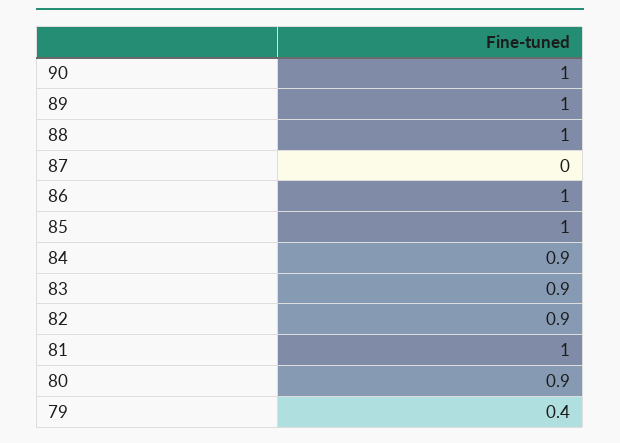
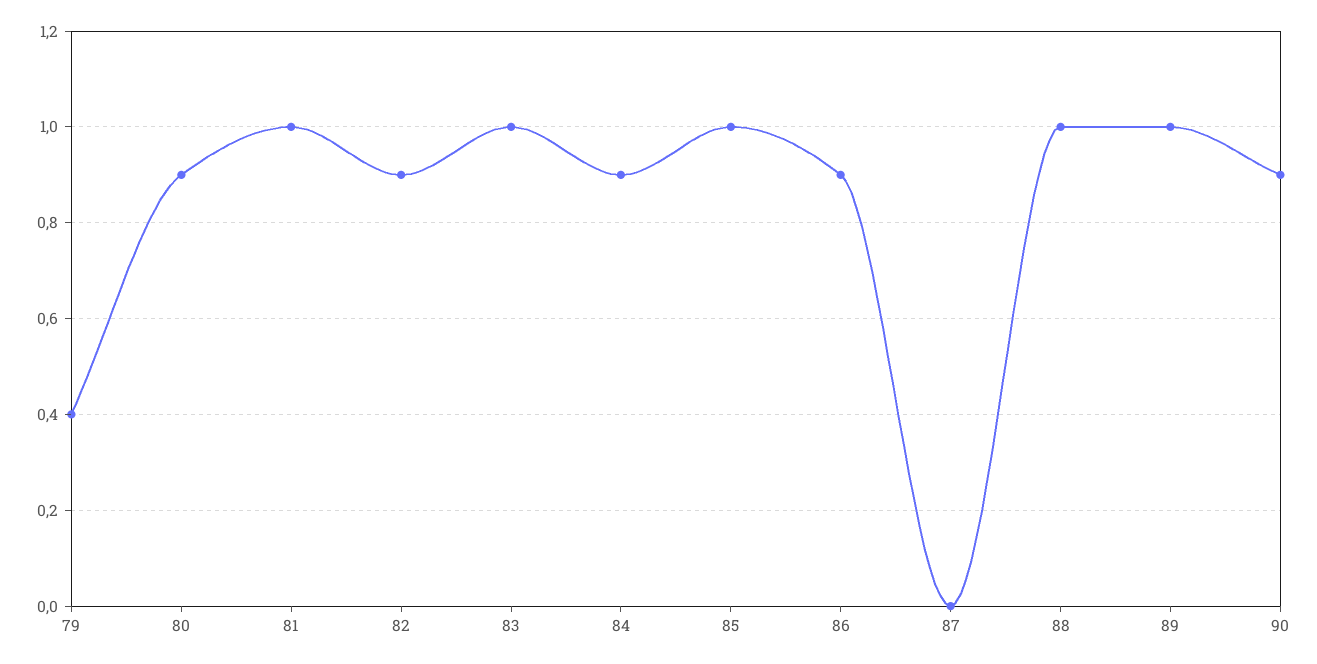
90: 1 -> 0.9
86: 1 -> 0.9
83: 0.9 -> 1

